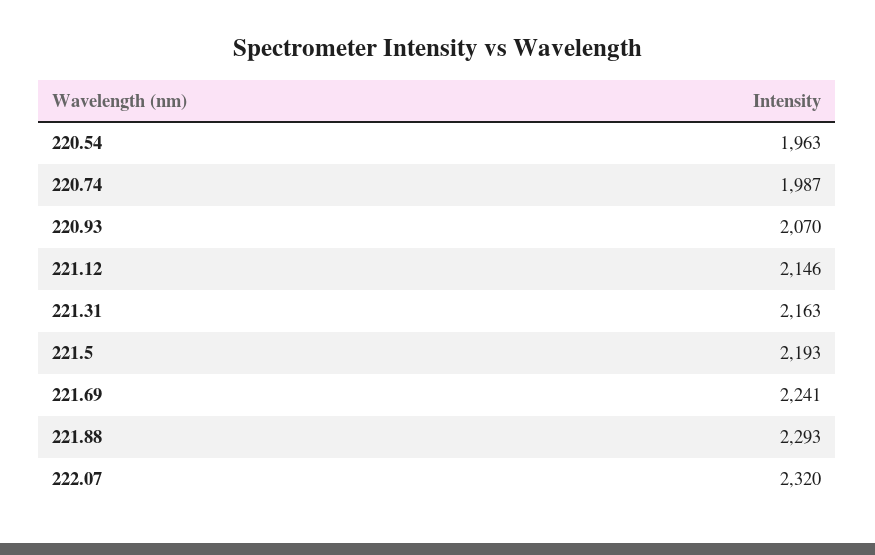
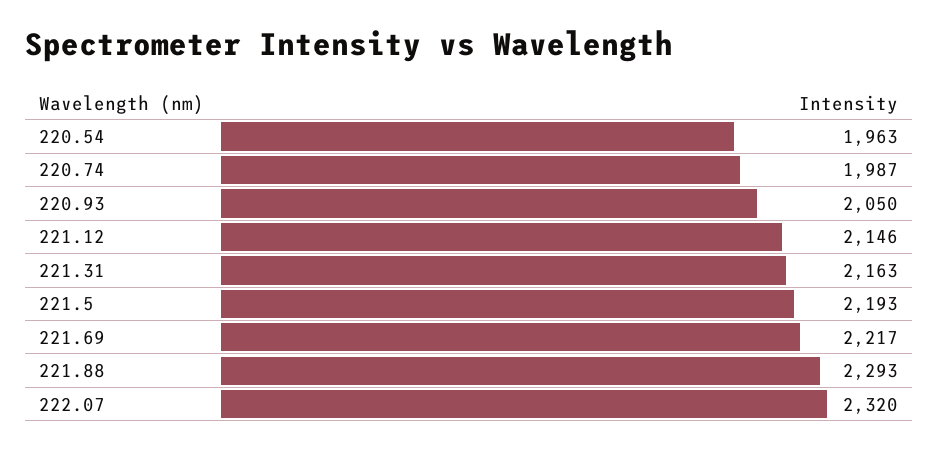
220.93: 2070 -> 2050
221.69: 2241 -> 2217

